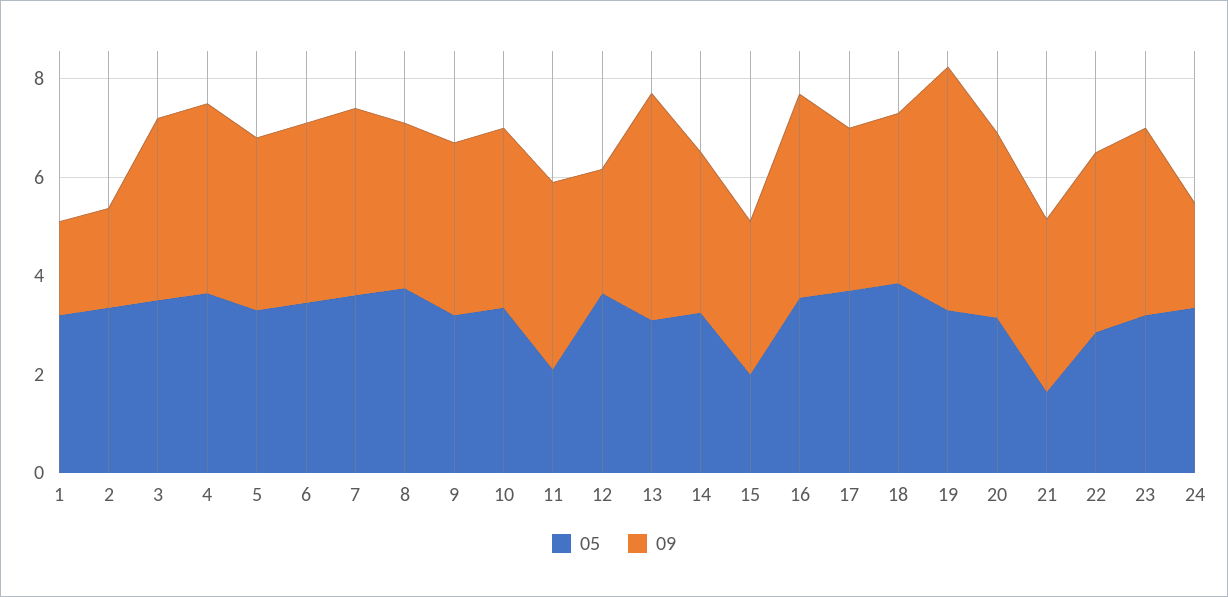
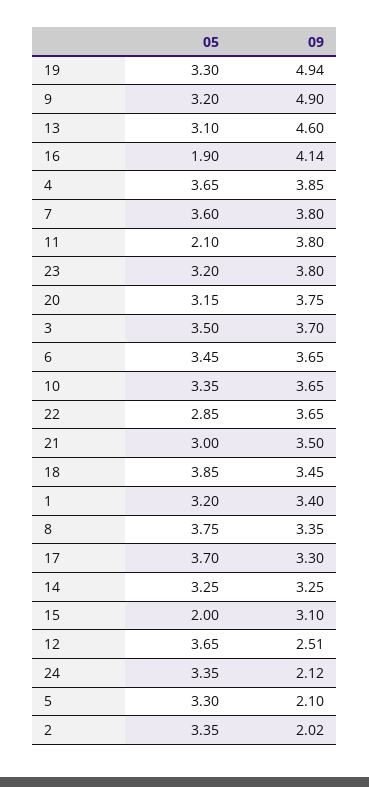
09, 1: 2 -> 3.4
09, 5: 3.5 -> 2.1
09, 9: 3.5 -> 4.9
05, 16: 3.5 -> 1.9
05, 21: 1.5 -> 3

